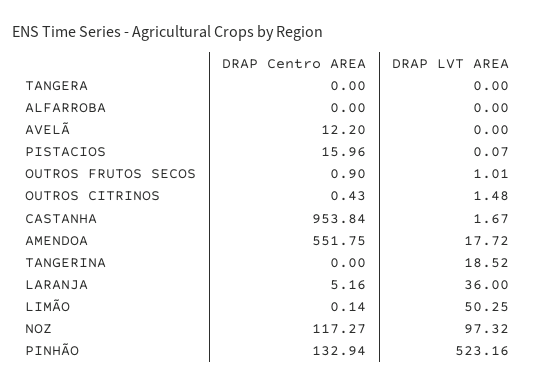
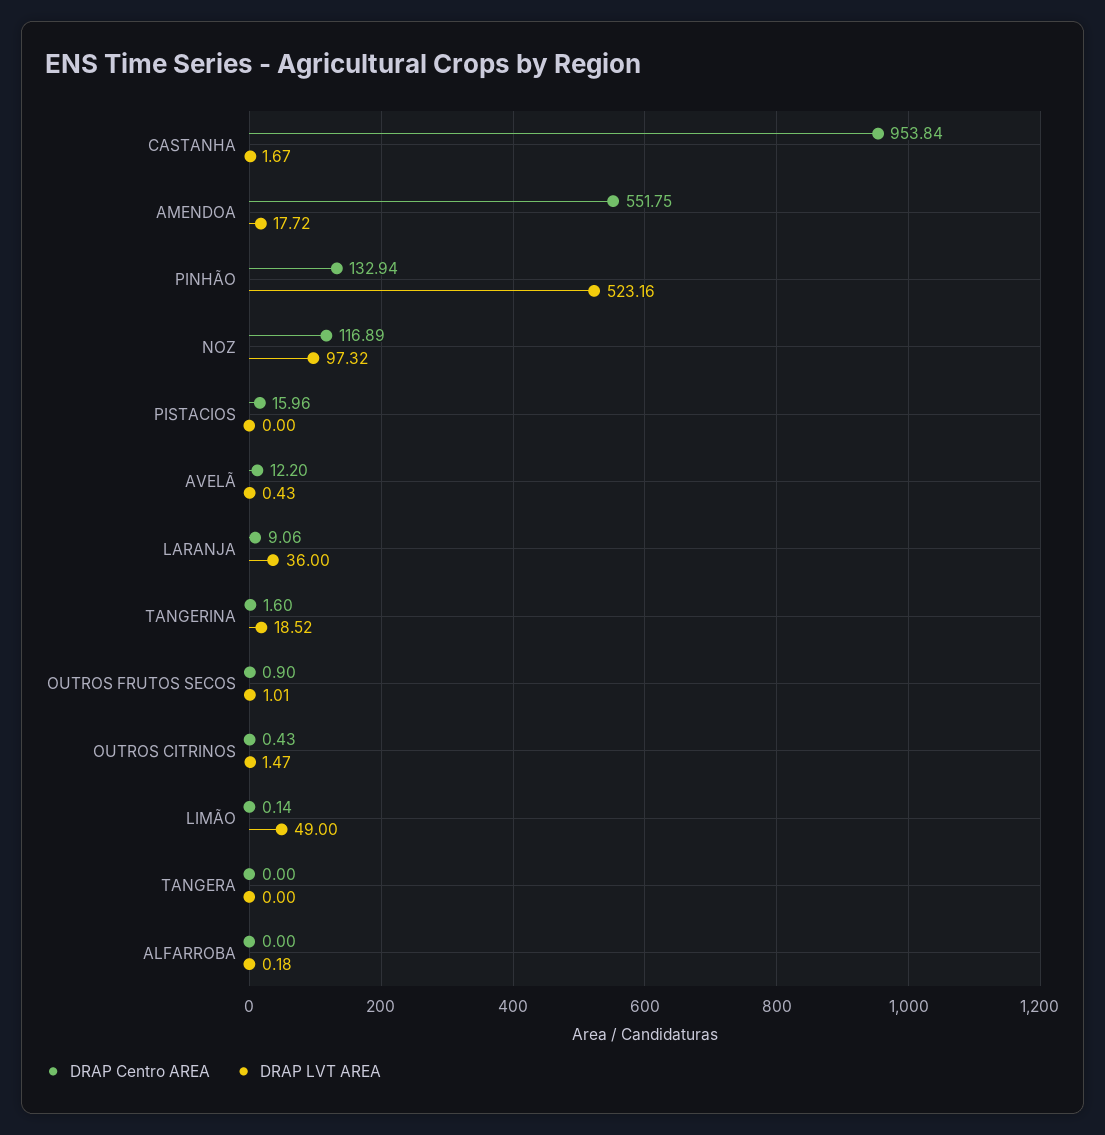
DRAP LVT AREA, ALFARROBA: 0 -> 0.18
DRAP LVT AREA, AVELÃ: 0 -> 0.43
DRAP LVT AREA, PISTACIOS: 0.07 -> 0
DRAP LVT AREA, OUTROS CITRINOS: 1.48 -> 1.47
DRAP Centro AREA, TANGERINA: 0 -> 1.6
DRAP Centro AREA, LARANJA: 5.16 -> 9.06
DRAP LVT AREA, LIMÃO: 50.25 -> 49
DRAP Centro AREA, NOZ: 117.27 -> 116.89

